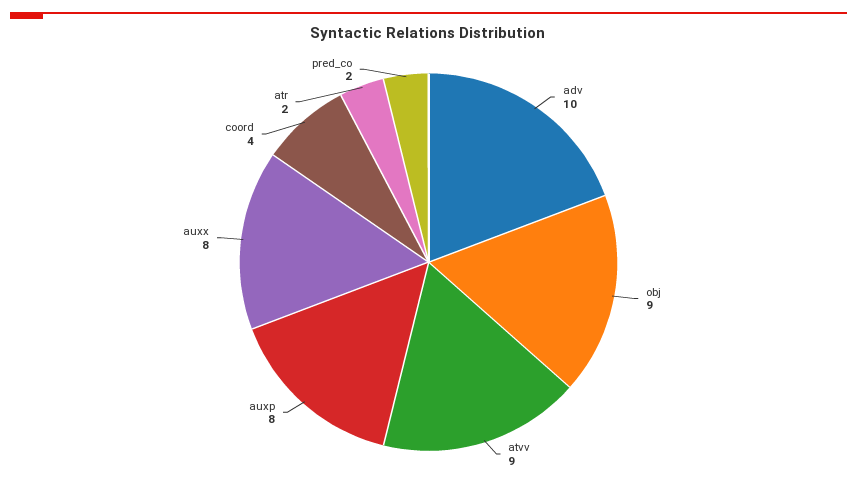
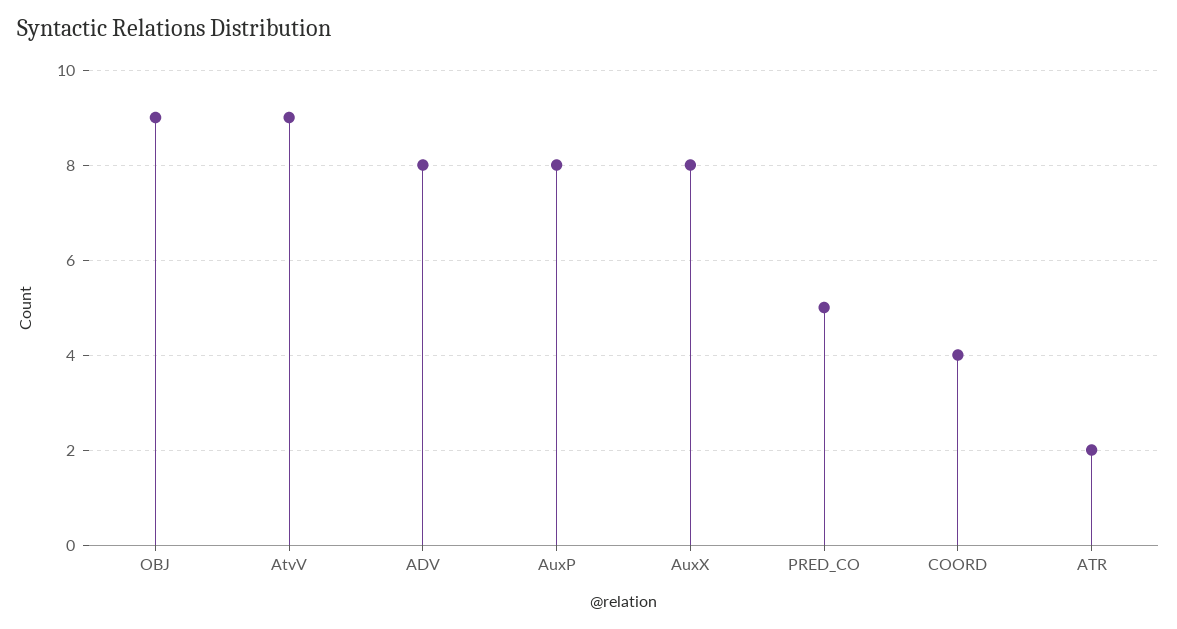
adv: 10 -> 8
pred_co: 2 -> 5

